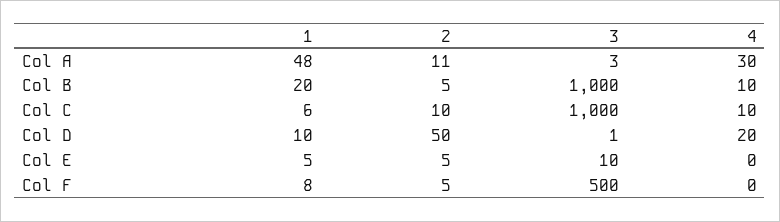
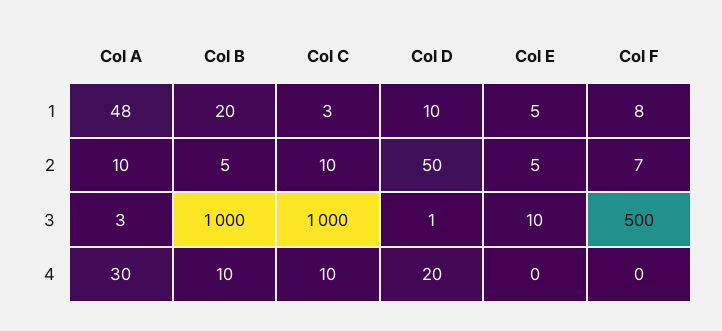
2, Col A: 11 -> 10
1, Col C: 6 -> 3
2, Col F: 5 -> 7

